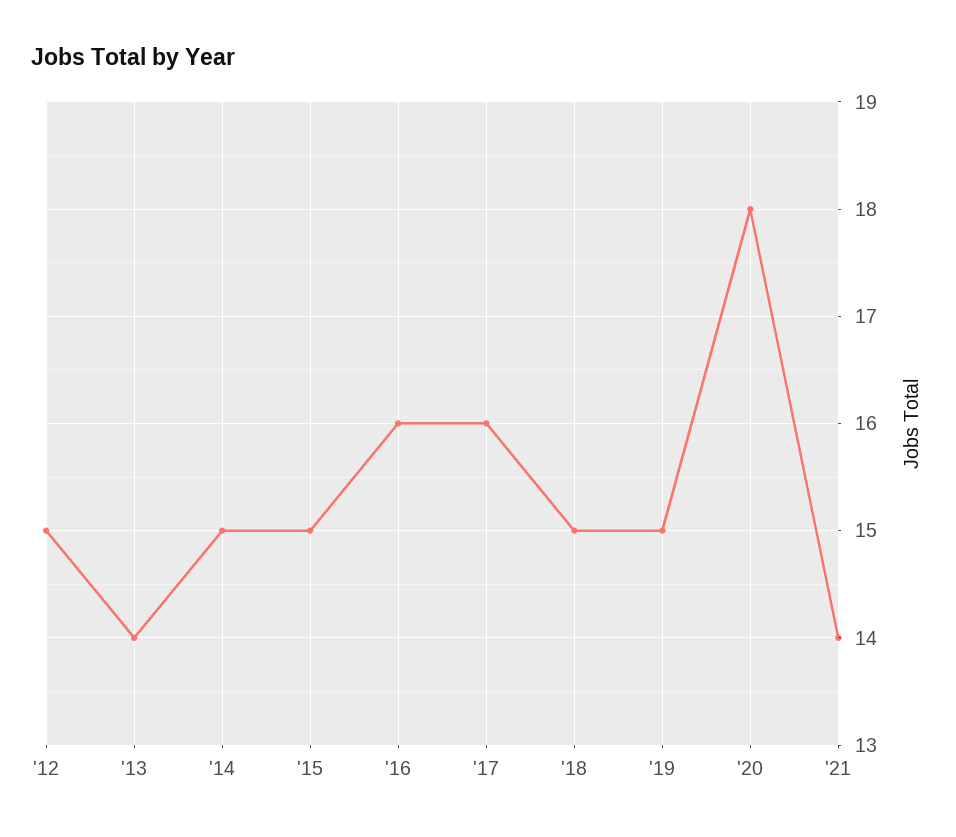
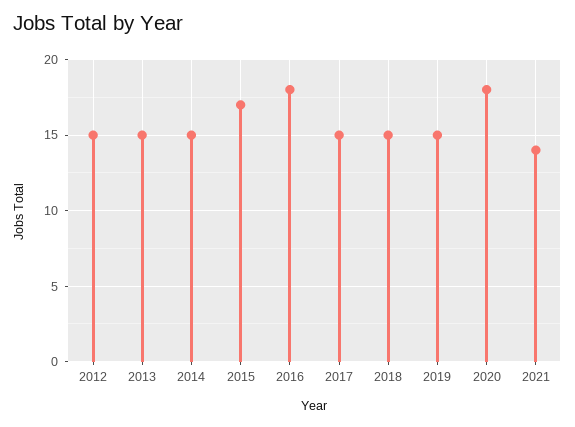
'13: 14 -> 15
'15: 15 -> 17
'16: 16 -> 18
'17: 16 -> 15

